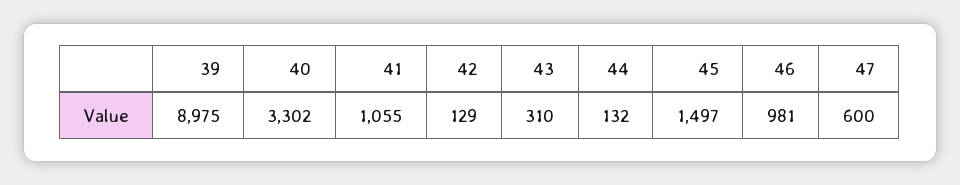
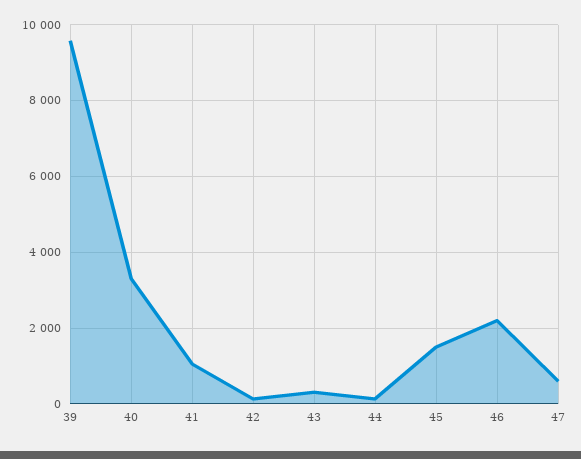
39: 8975 -> 9600
46: 981 -> 2200

